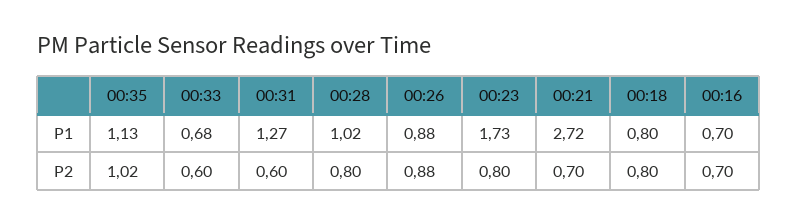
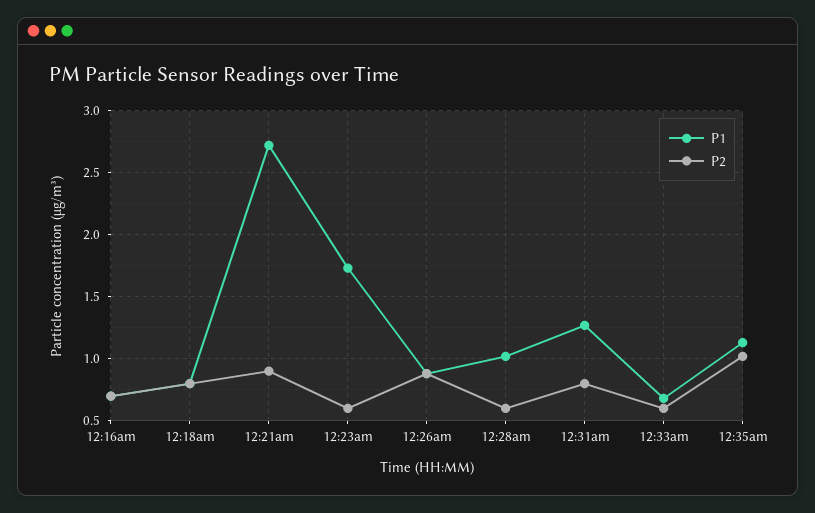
P2, 00:31: 0.6 -> 0.8
P2, 00:28: 0.8 -> 0.6
P2, 00:23: 0.8 -> 0.6
P2, 00:21: 0.7 -> 0.9

